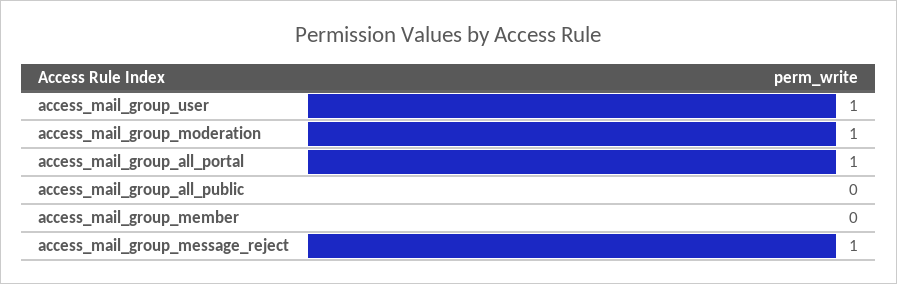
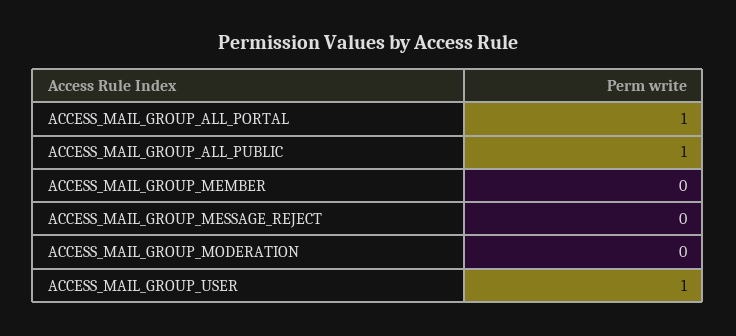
access_mail_group_moderation: 1 -> 0
access_mail_group_all_public: 0 -> 1
access_mail_group_message_reject: 1 -> 0

